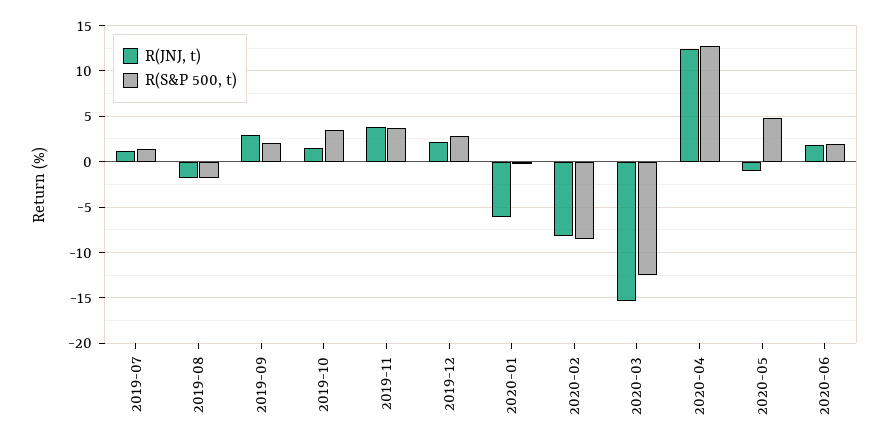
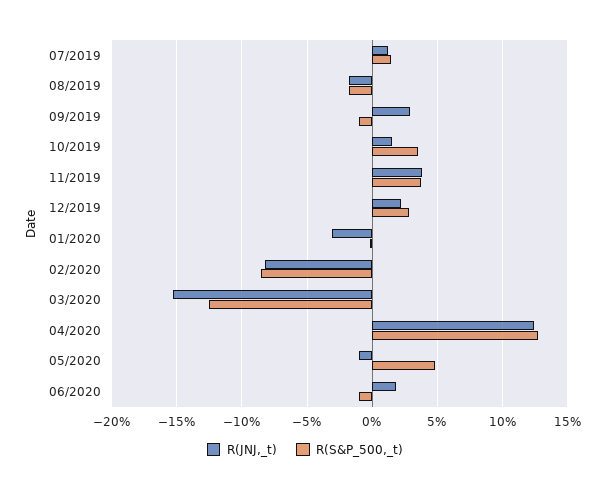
R(S&P 500, t), 2019-09: 2 -> -1
R(JNJ, t), 2020-01: -6 -> -3
R(S&P 500, t), 2020-06: 2 -> -1

